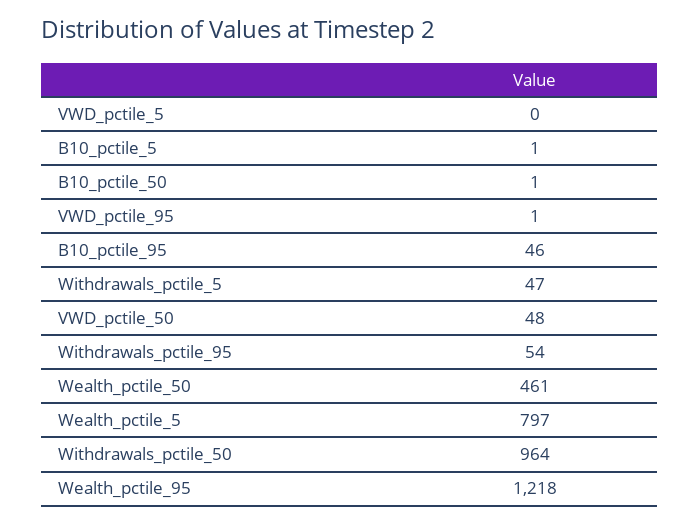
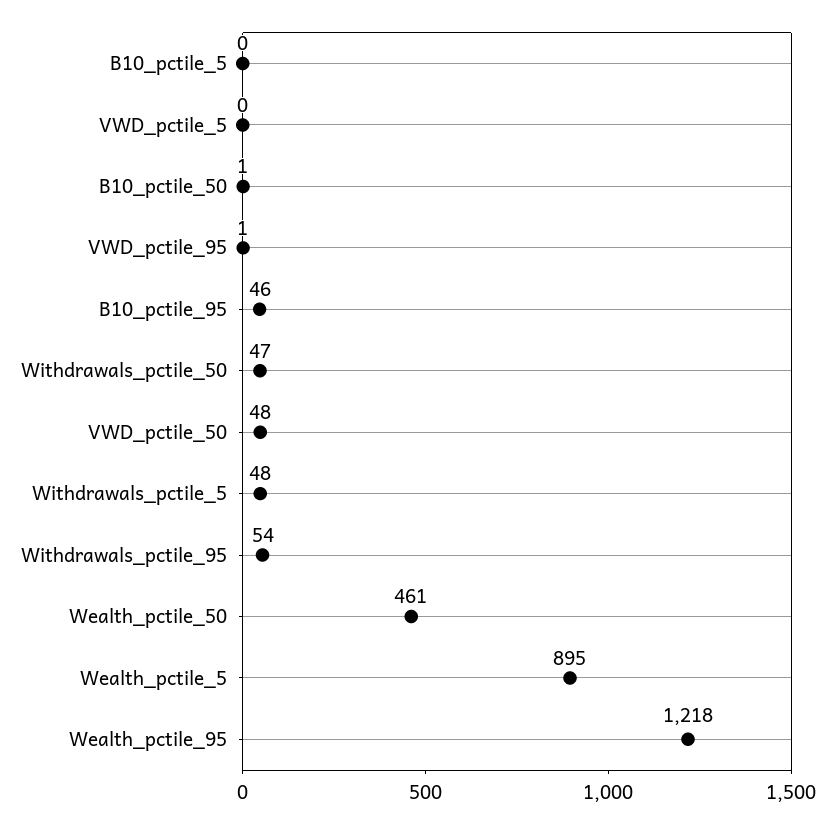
B10_pctile_5: 1 -> 0
Withdrawals_pctile_5: 47 -> 48
Wealth_pctile_5: 797 -> 895
Withdrawals_pctile_50: 964 -> 47

